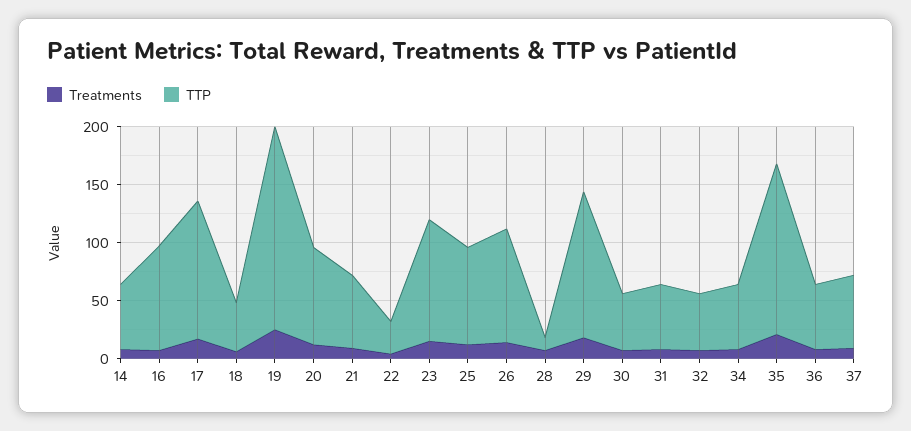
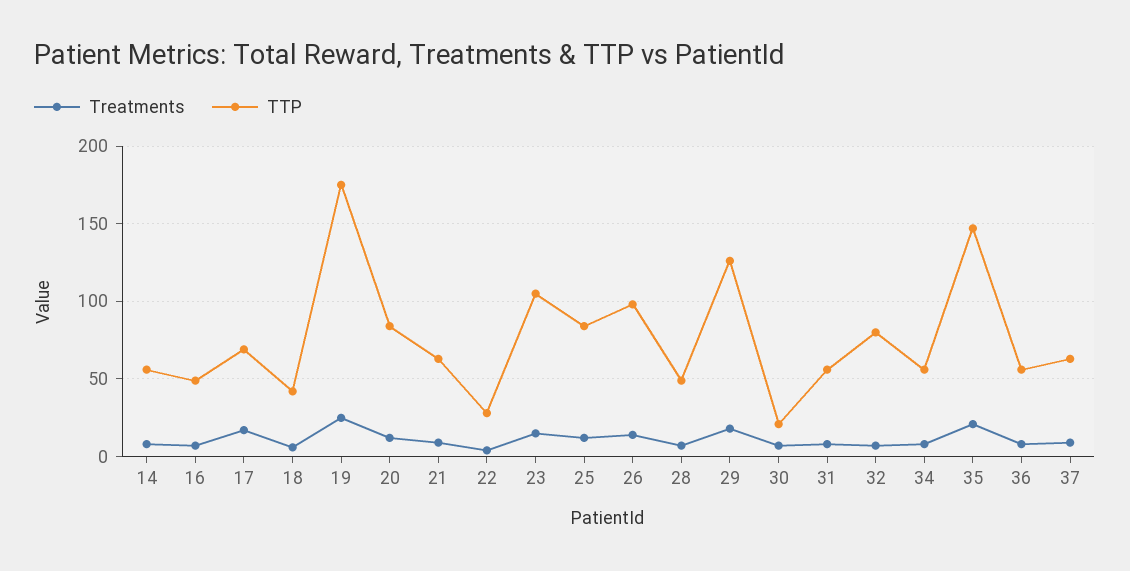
TTP, 16: 90 -> 50
TTP, 17: 120 -> 70
TTP, 28: 10 -> 50
TTP, 30: 50 -> 20
TTP, 32: 50 -> 80

